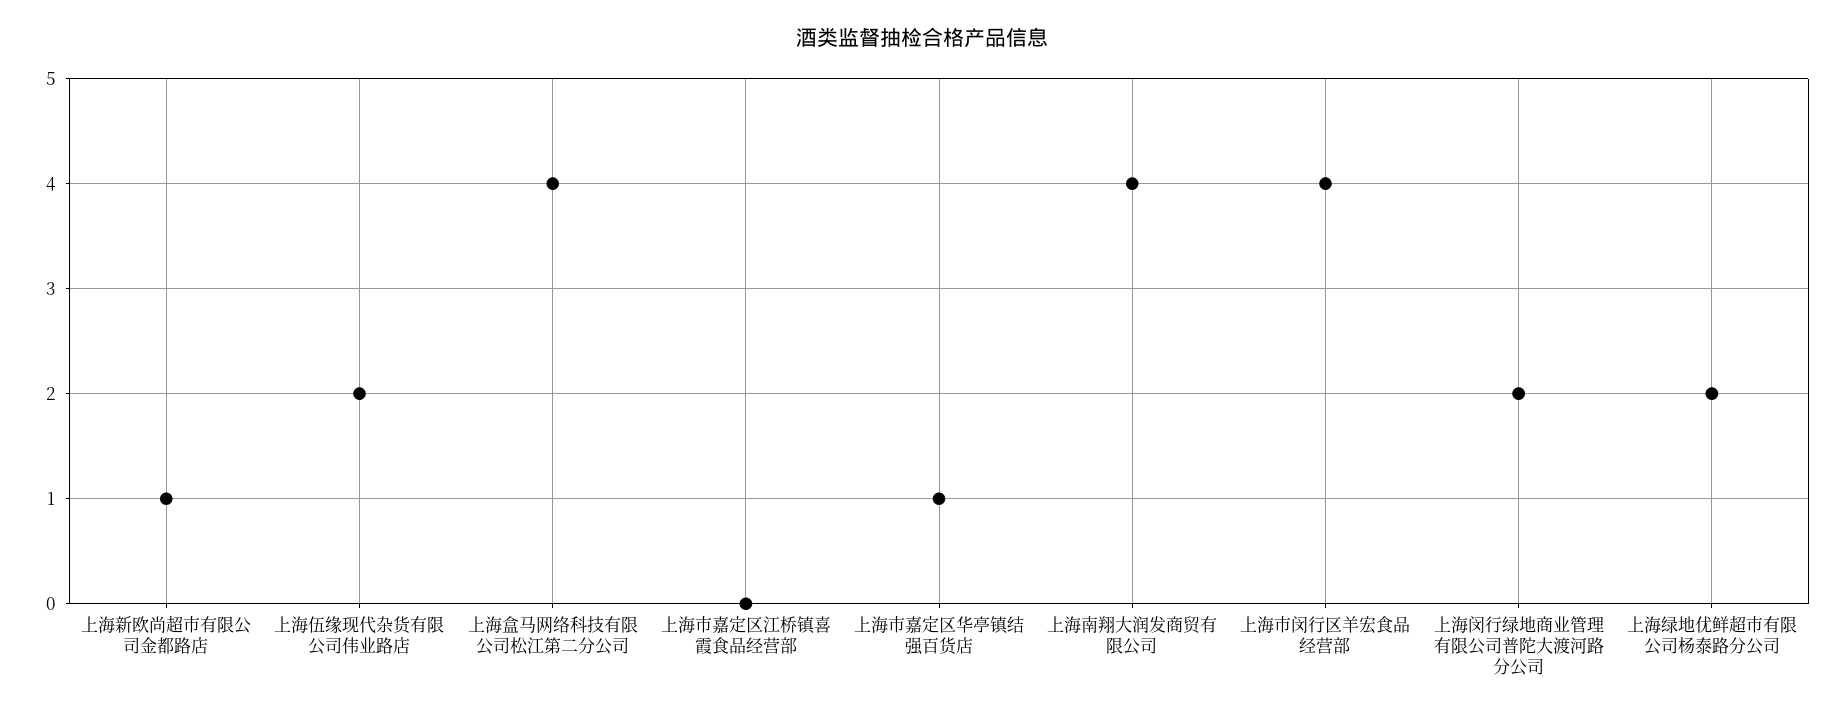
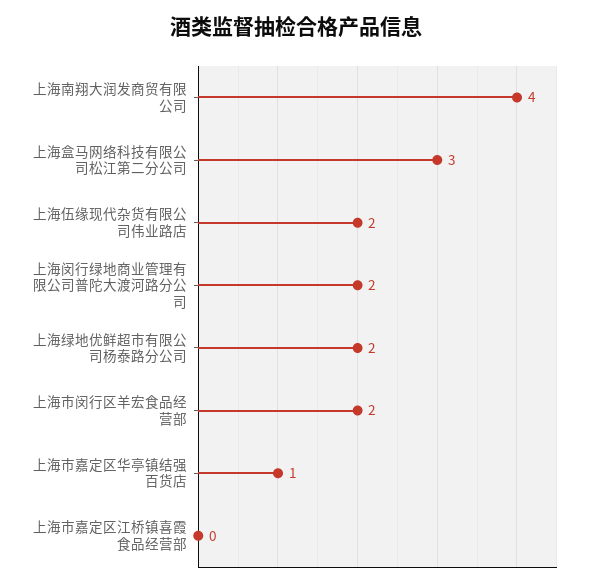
上海新欧尚超市有限公司金都路店: 1 -> none
上海盒马网络科技有限公司松江第二分公司: 4 -> 3
上海市闵行区羊宏食品经营部: 4 -> 2

